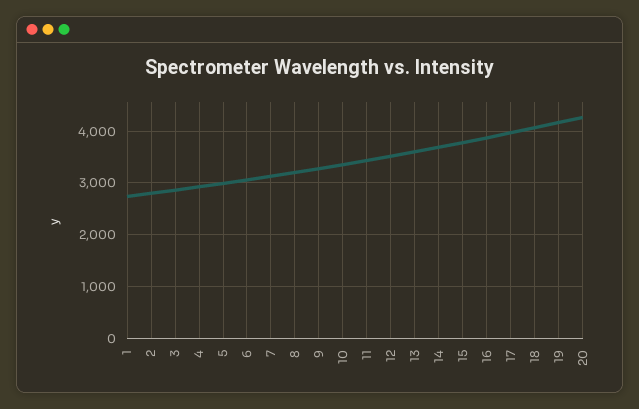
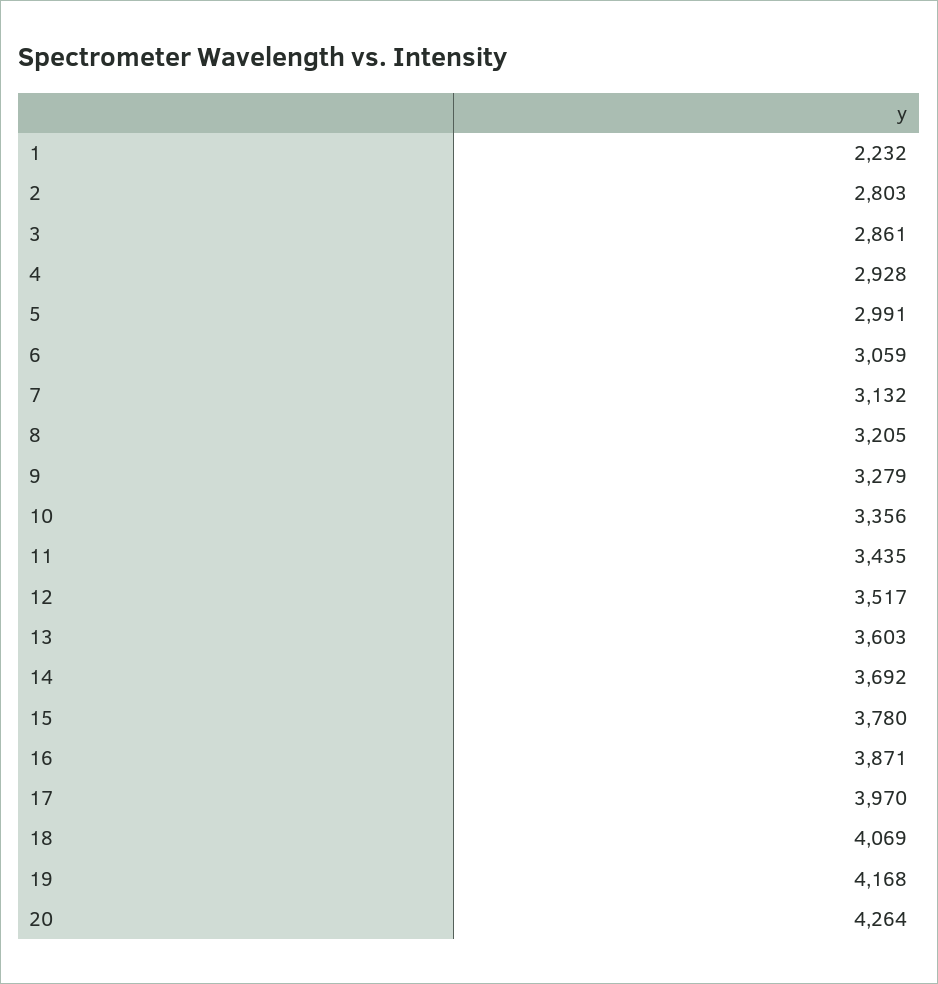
1: 2800 -> 2232

